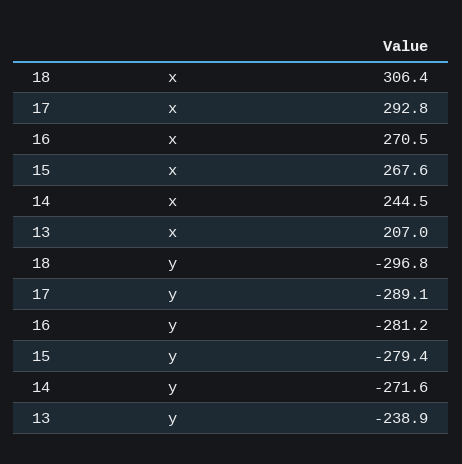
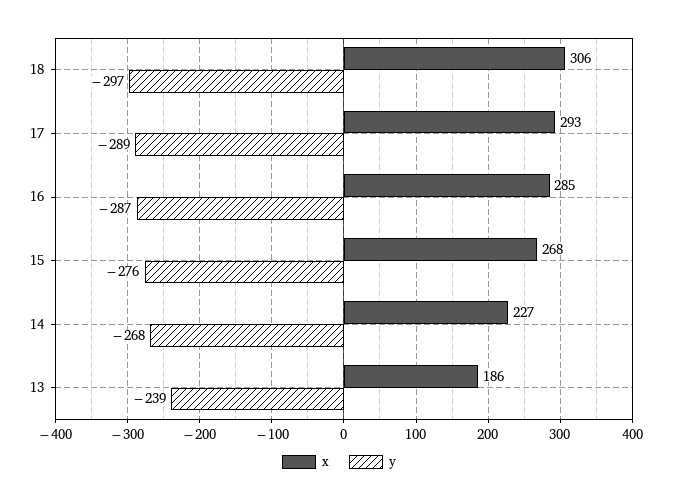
x, 16: 270.5 -> 285
x, 14: 244.5 -> 227
x, 13: 207 -> 186
y, 16: -281.2 -> -287
y, 15: -279.4 -> -276
y, 14: -271.6 -> -268

